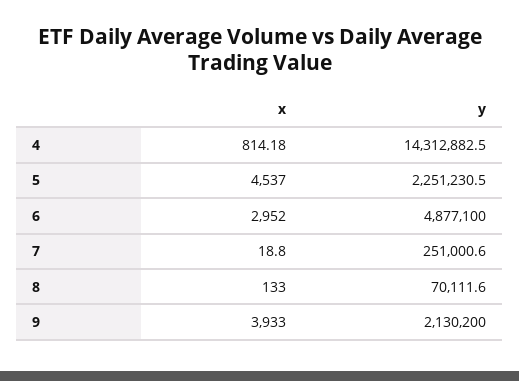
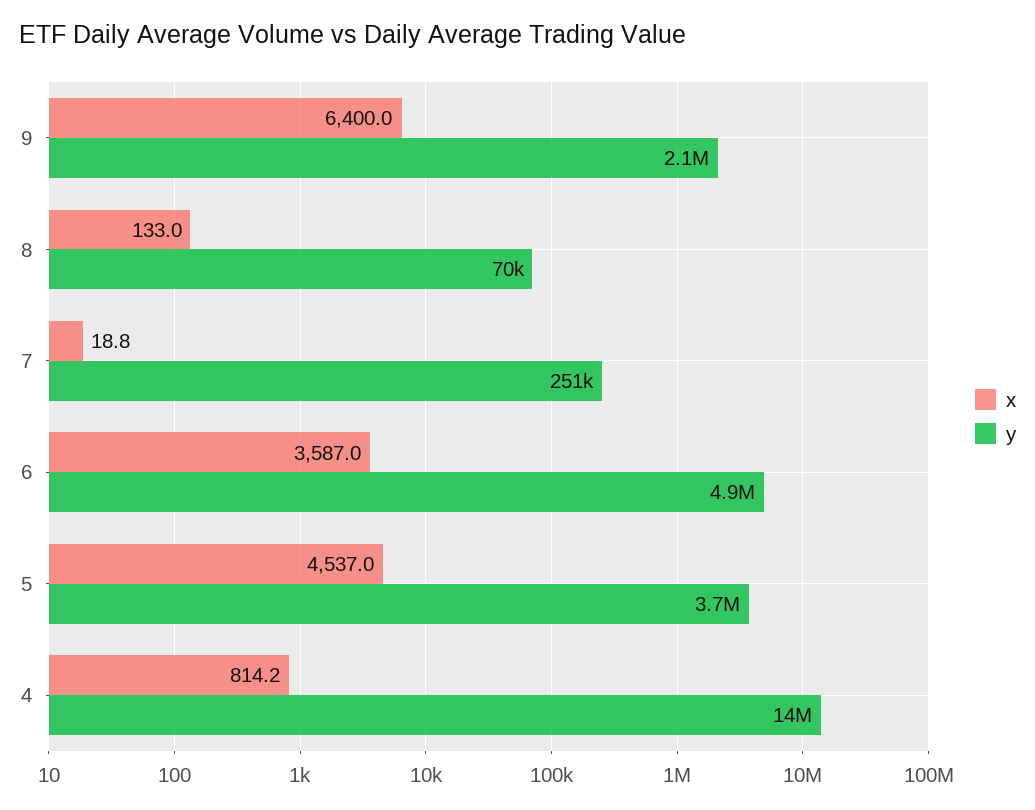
y, 5: 2251230.5 -> 3700000
x, 6: 2952 -> 3587
x, 9: 3933 -> 6400

